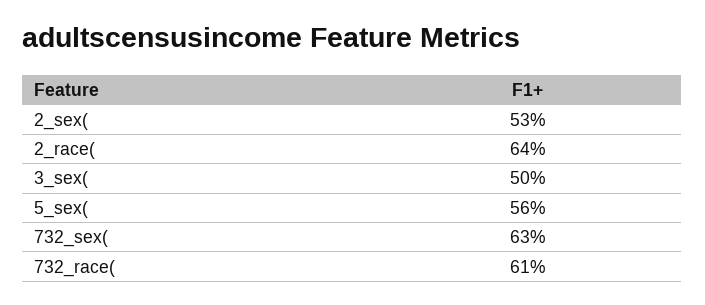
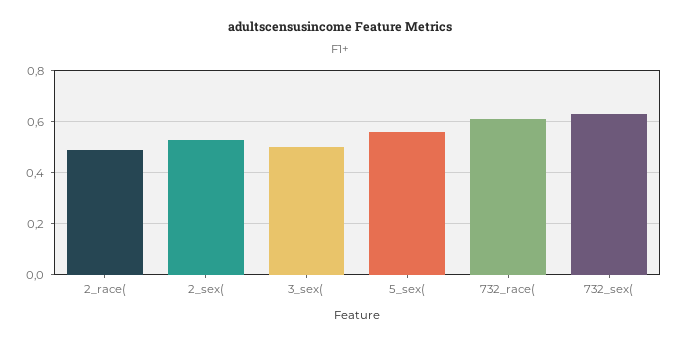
2_race(: 0.64 -> 0.5

